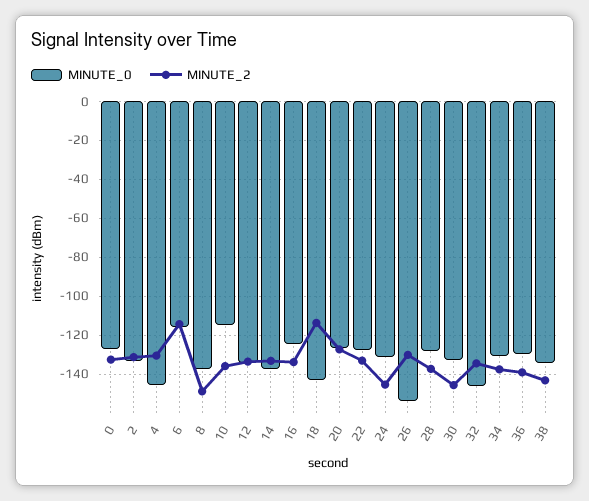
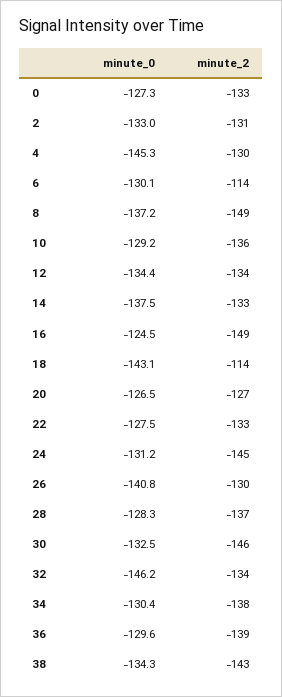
MINUTE_0, 6: -115 -> -130.1
MINUTE_0, 10: -115 -> -129.2
MINUTE_2, 16: -135 -> -149
MINUTE_0, 26: -155 -> -140.8

